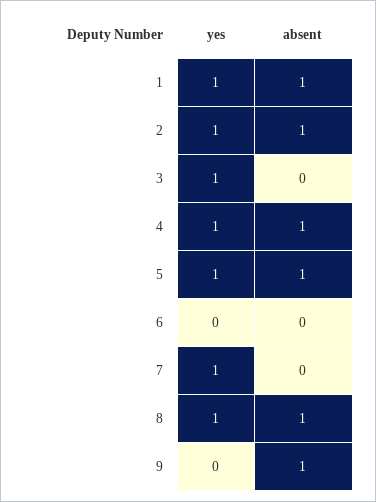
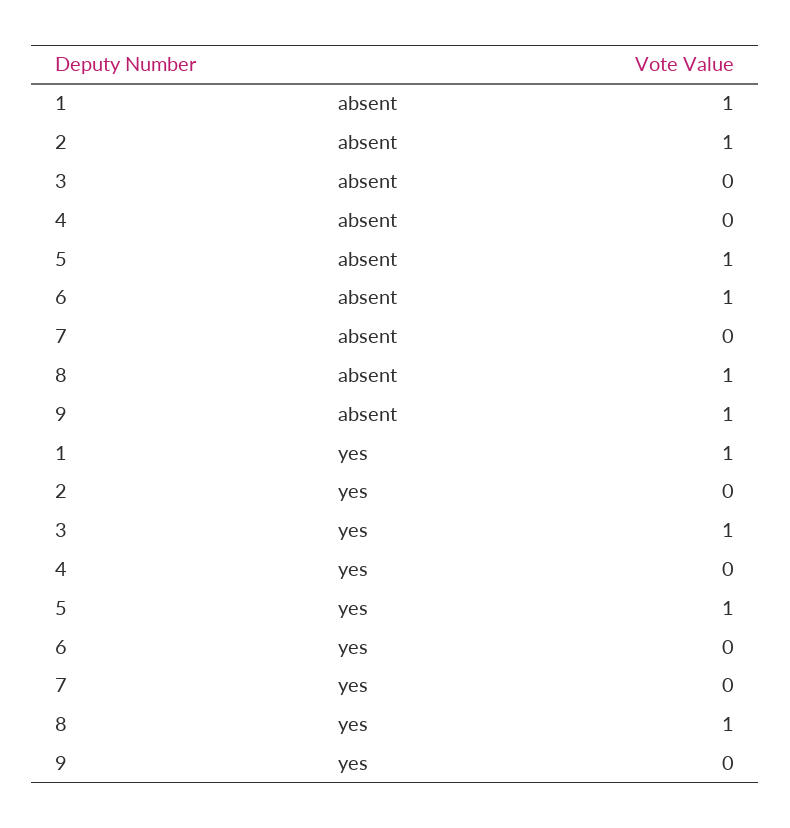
yes, 2: 1 -> 0
yes, 4: 1 -> 0
absent, 4: 1 -> 0
absent, 6: 0 -> 1
yes, 7: 1 -> 0

